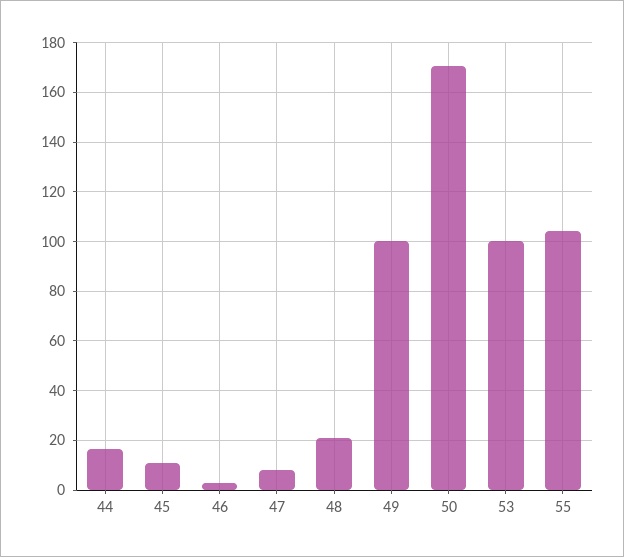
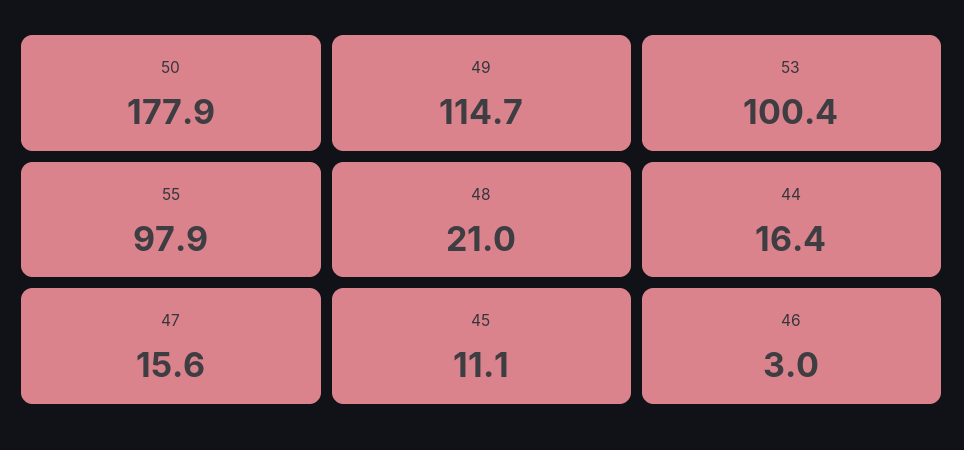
47: 7.5 -> 15.6
49: 100 -> 114.7
50: 170 -> 177.9
55: 105 -> 97.9

